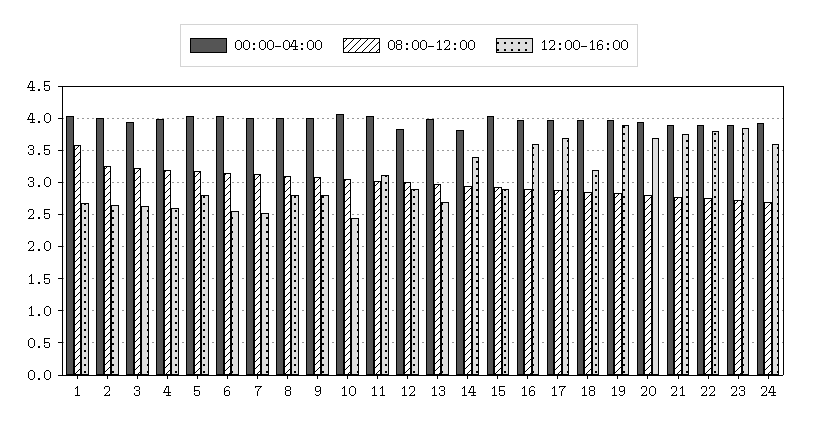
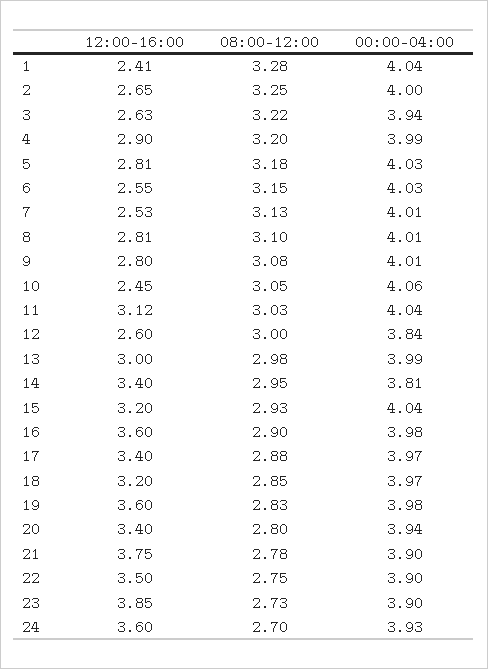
08:00-12:00, 1: 3.6 -> 3.28
12:00-16:00, 1: 2.7 -> 2.41
12:00-16:00, 4: 2.6 -> 2.9
12:00-16:00, 12: 2.9 -> 2.6
12:00-16:00, 13: 2.7 -> 3
12:00-16:00, 15: 2.9 -> 3.2
12:00-16:00, 17: 3.7 -> 3.4
12:00-16:00, 19: 3.9 -> 3.6
12:00-16:00, 20: 3.7 -> 3.4
12:00-16:00, 22: 3.8 -> 3.5

